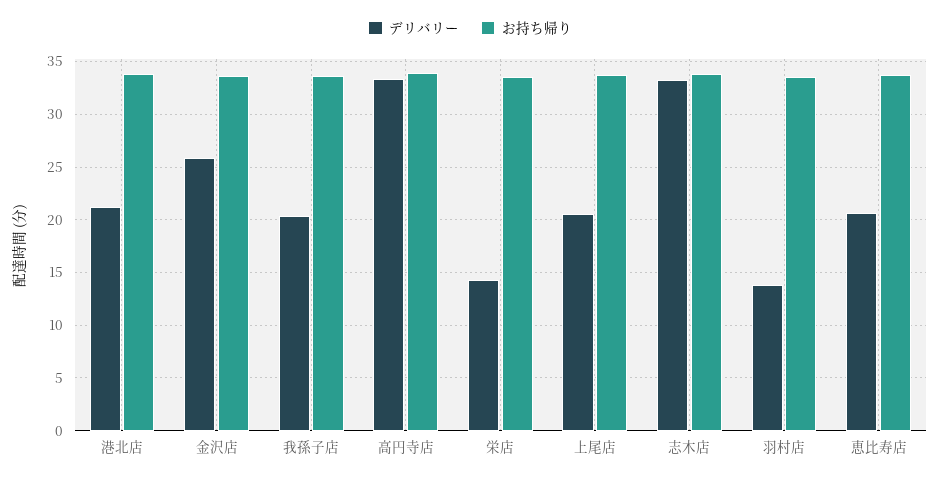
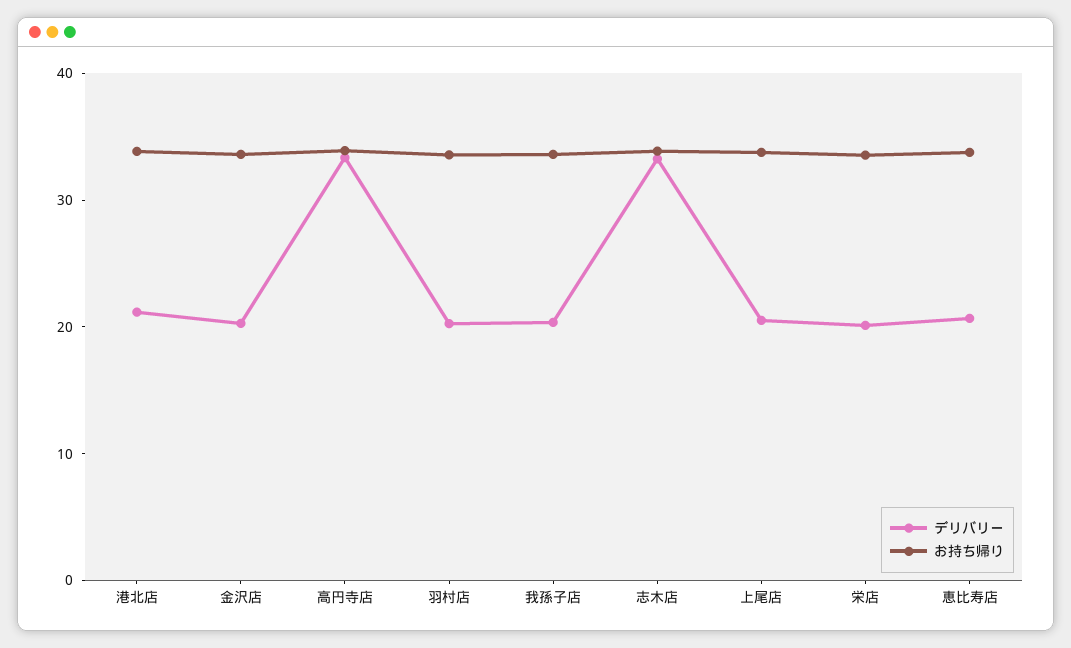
デリバリー, 金沢店: 26 -> 20
デリバリー, 栄店: 14 -> 20
デリバリー, 羽村店: 14 -> 20

